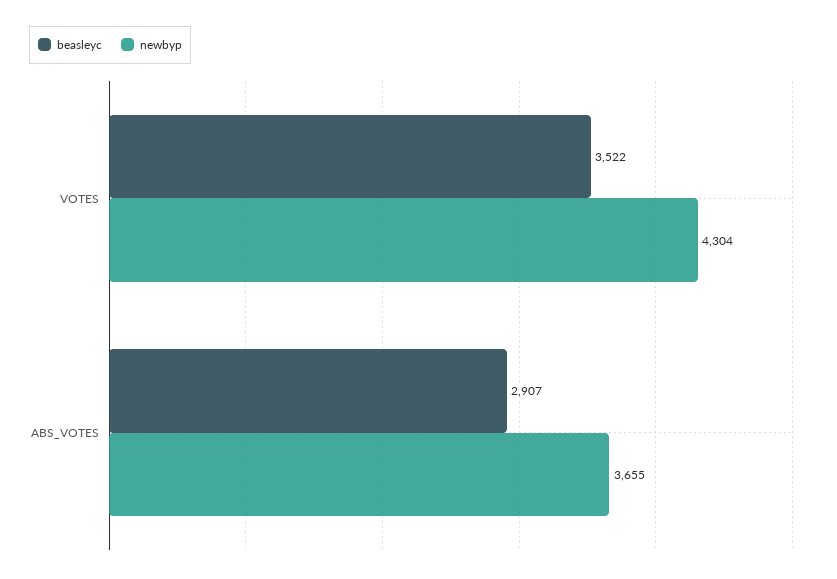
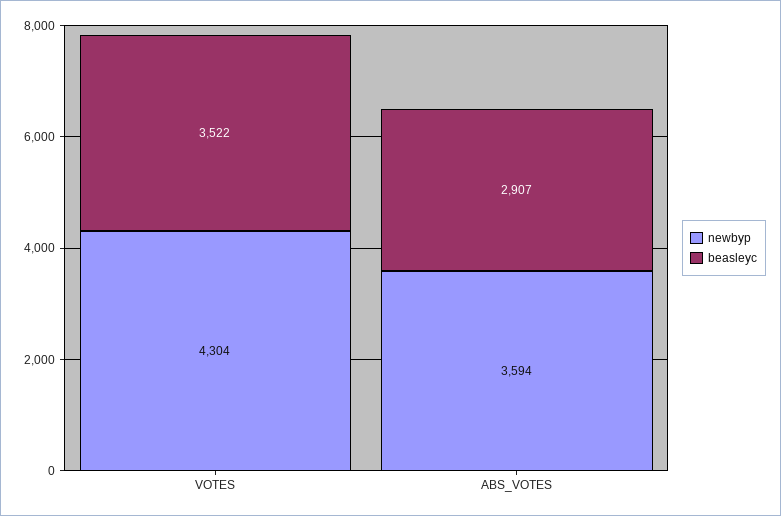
newbyp, ABS_VOTES: 3655 -> 3594

